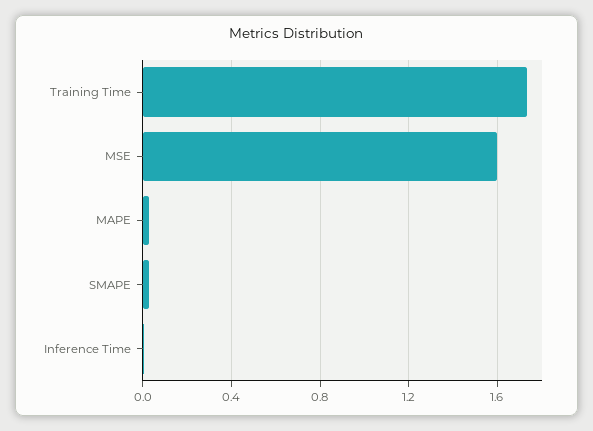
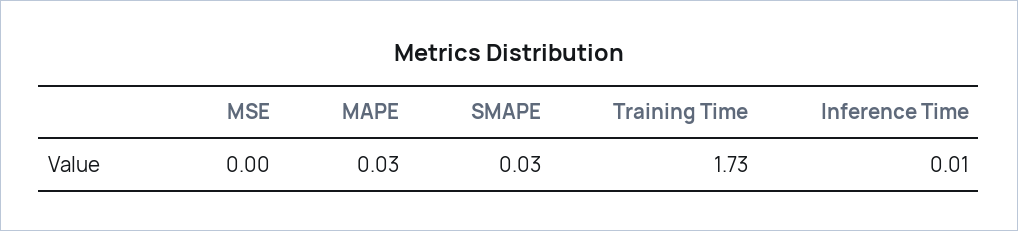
MSE: 1.6 -> 0

